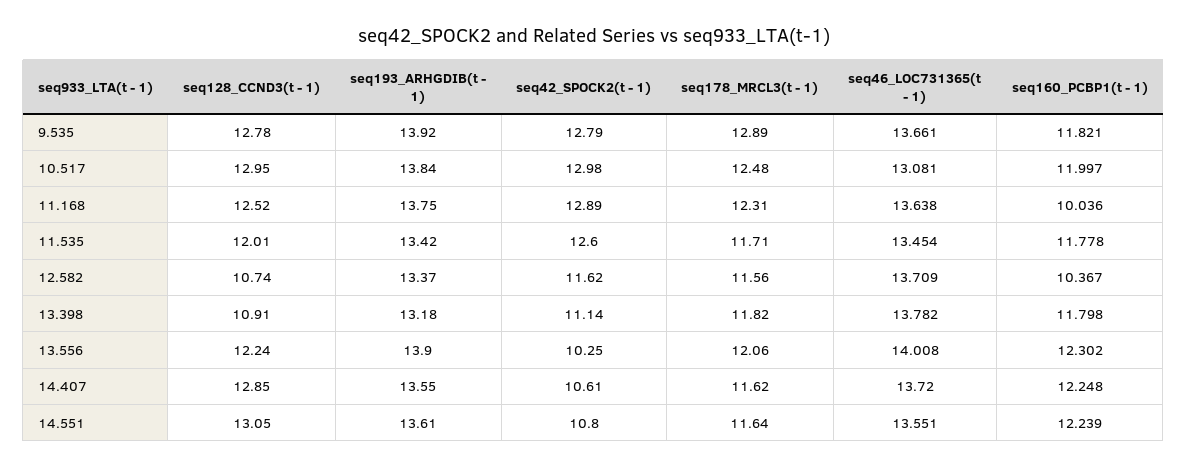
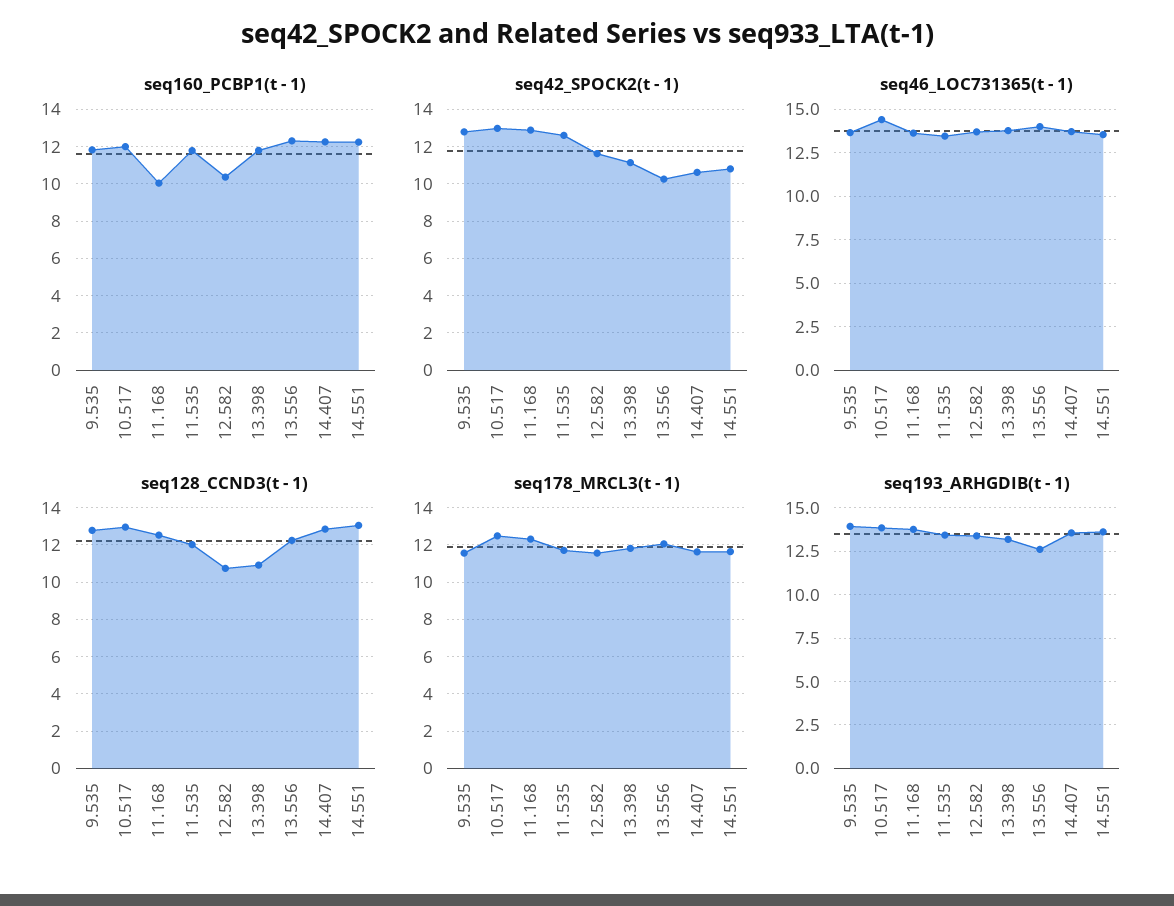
seq178_MRCL3(t - 1), 9.535: 12.89 -> 11.5
seq46_LOC731365(t - 1), 10.517: 13.081 -> 14.5
seq193_ARHGDIB(t - 1), 13.556: 13.9 -> 12.5

